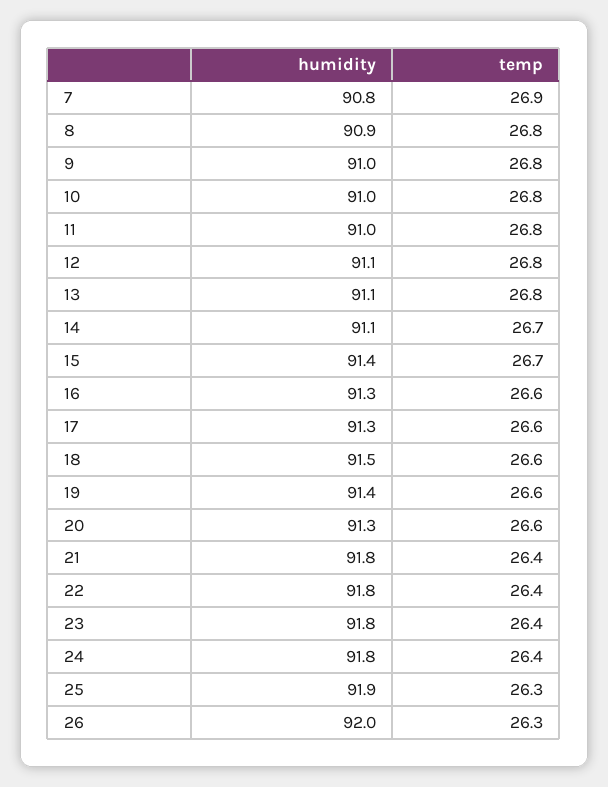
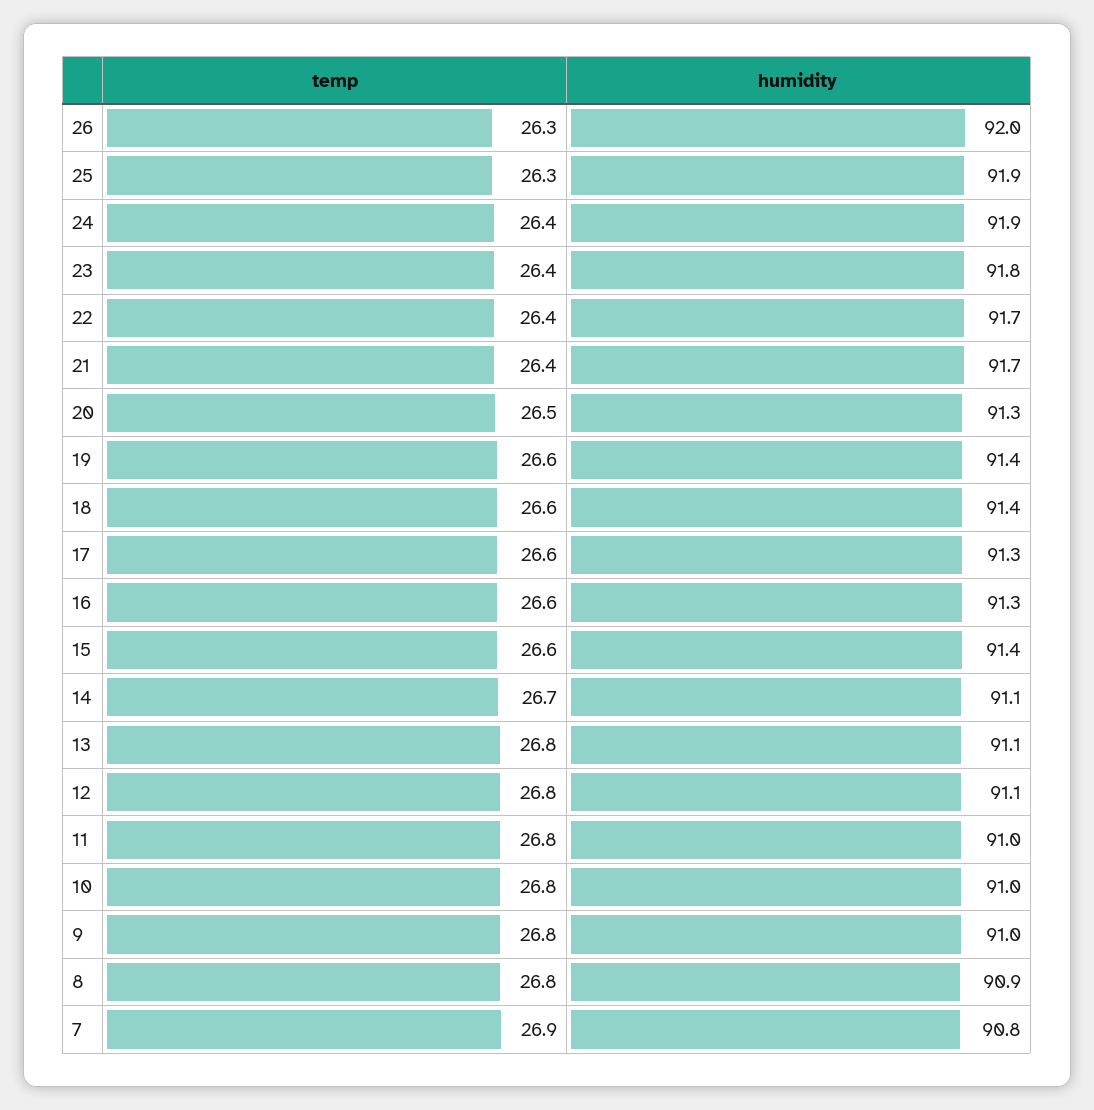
temp, 15: 26.7 -> 26.6
humidity, 18: 91.5 -> 91.4
temp, 20: 26.6 -> 26.5
humidity, 21: 91.8 -> 91.7
humidity, 22: 91.8 -> 91.7
humidity, 24: 91.8 -> 91.9

